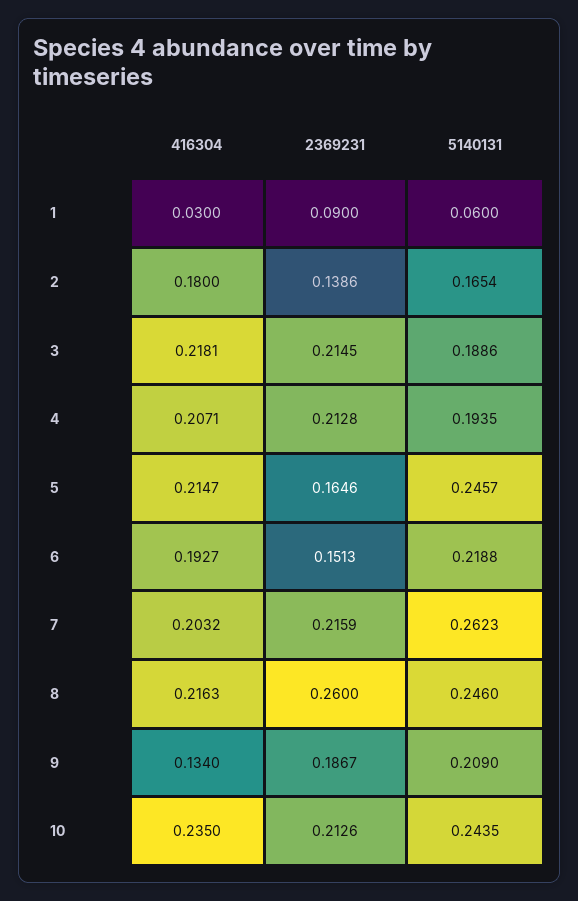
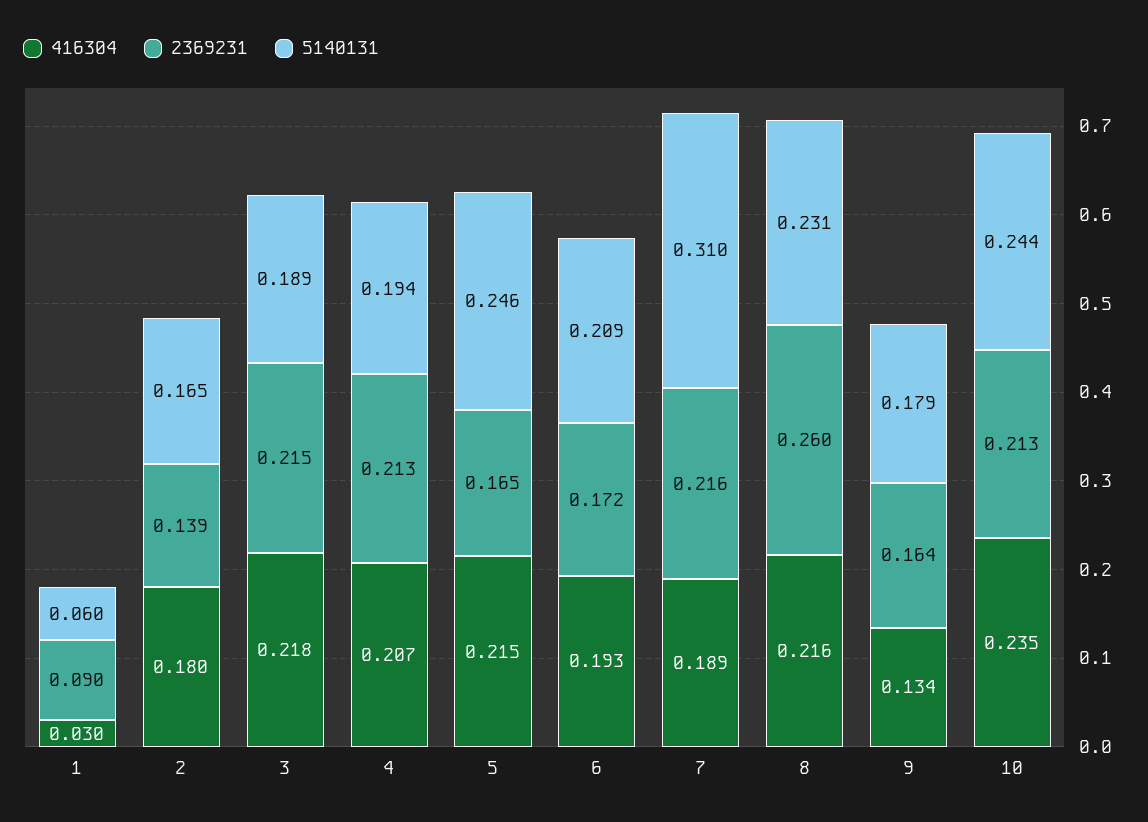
2369231, 6: 0.1513 -> 0.172
5140131, 6: 0.2188 -> 0.209
416304, 7: 0.2032 -> 0.189
5140131, 7: 0.2623 -> 0.31
5140131, 8: 0.246 -> 0.231
2369231, 9: 0.1867 -> 0.164
5140131, 9: 0.209 -> 0.179

